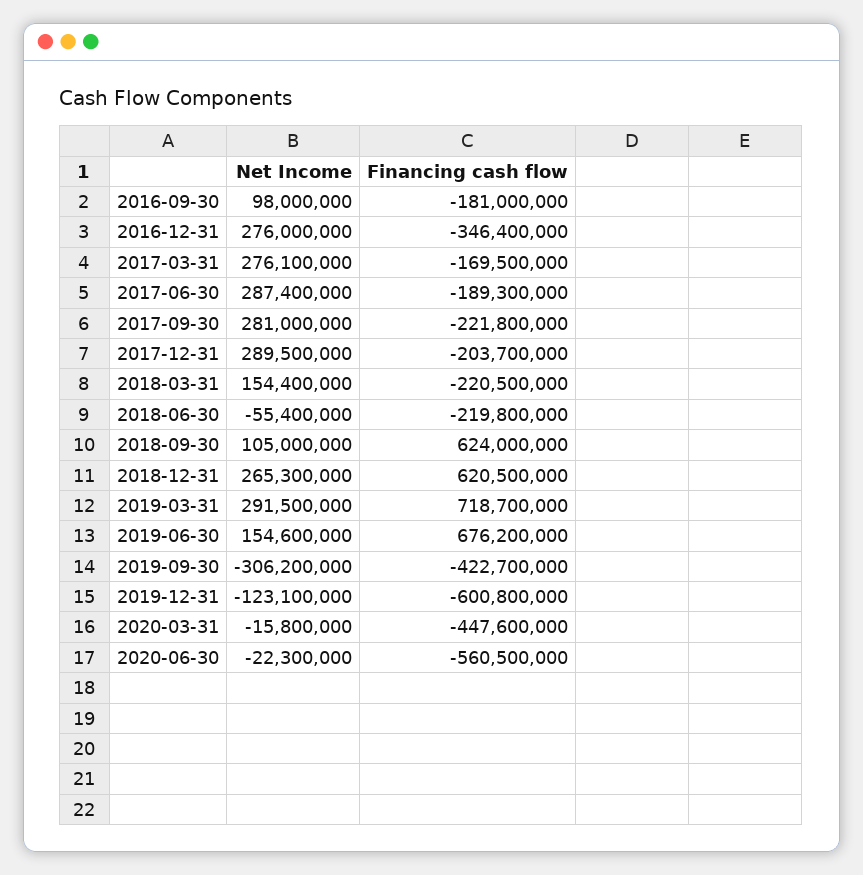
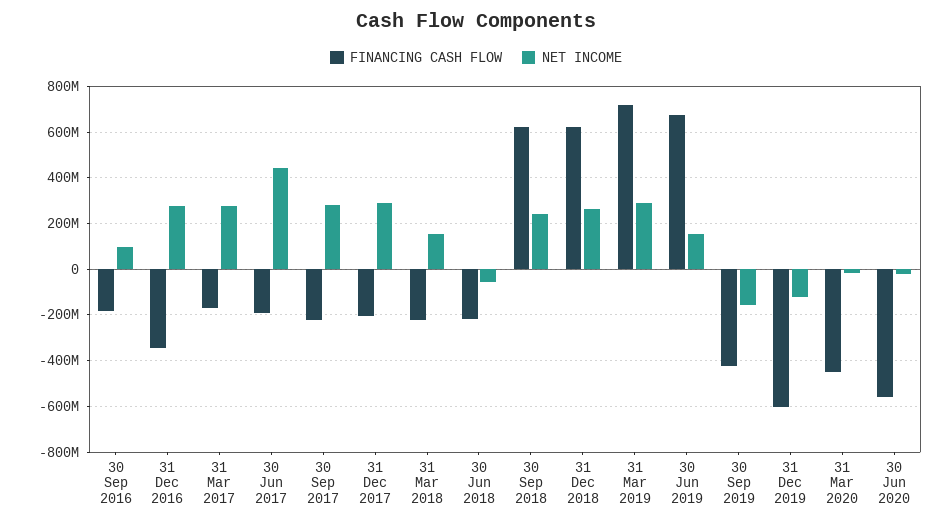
Net Income, 2017-06-30: 287400000 -> 450000000
Net Income, 2018-09-30: 105000000 -> 250000000
Net Income, 2019-09-30: -306200000 -> -150000000

